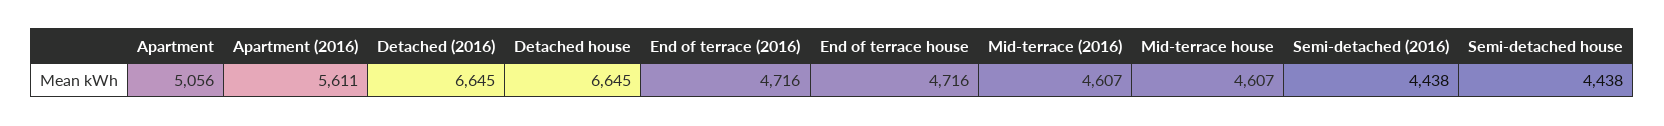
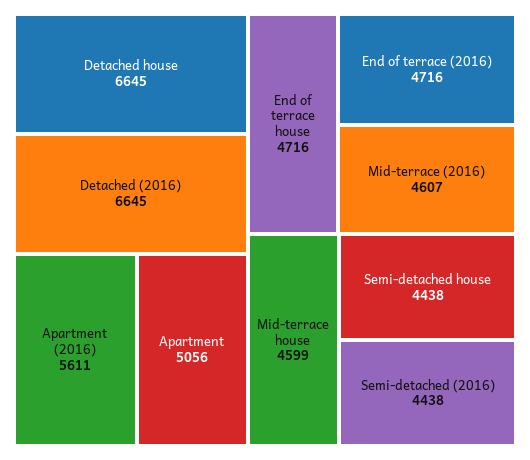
Mid-terrace house: 4607 -> 4599

